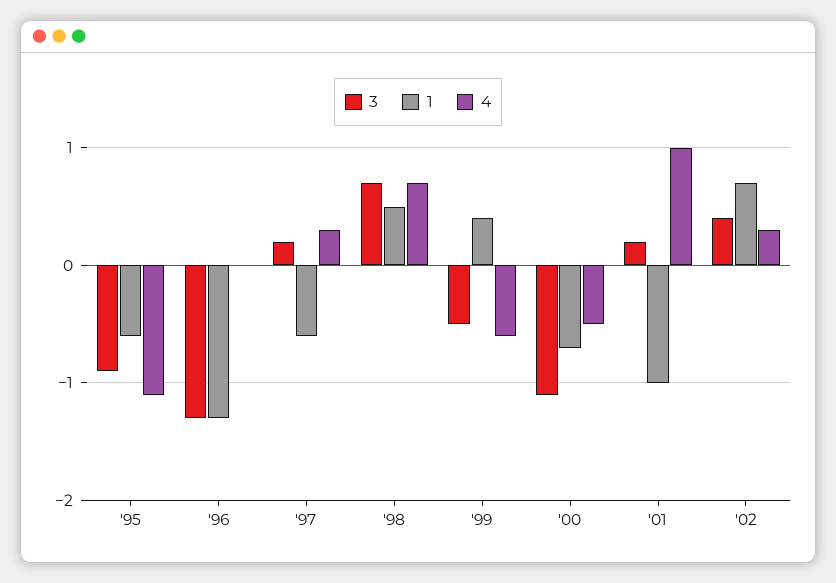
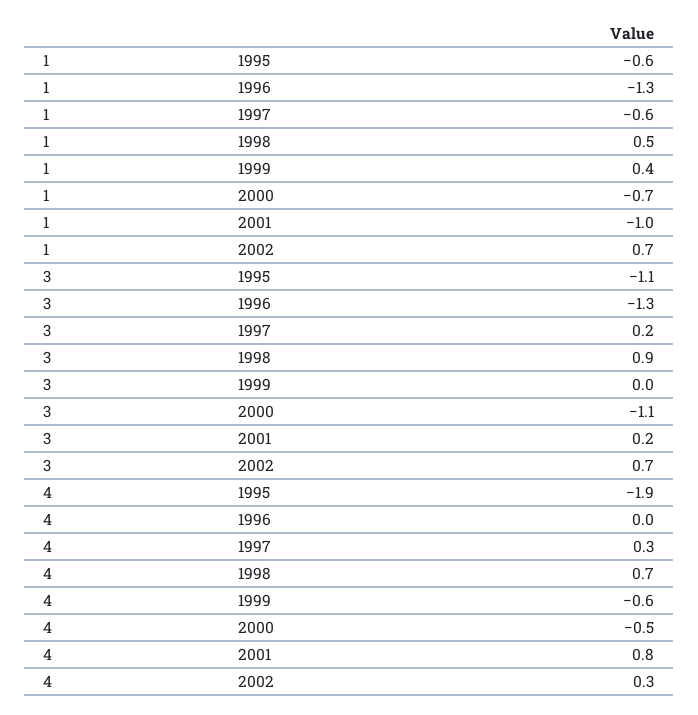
3, '95: -0.9 -> -1.1
4, '95: -1.1 -> -1.9
3, '98: 0.7 -> 0.9
3, '99: -0.5 -> 0
4, '01: 1 -> 0.8
3, '02: 0.4 -> 0.7

